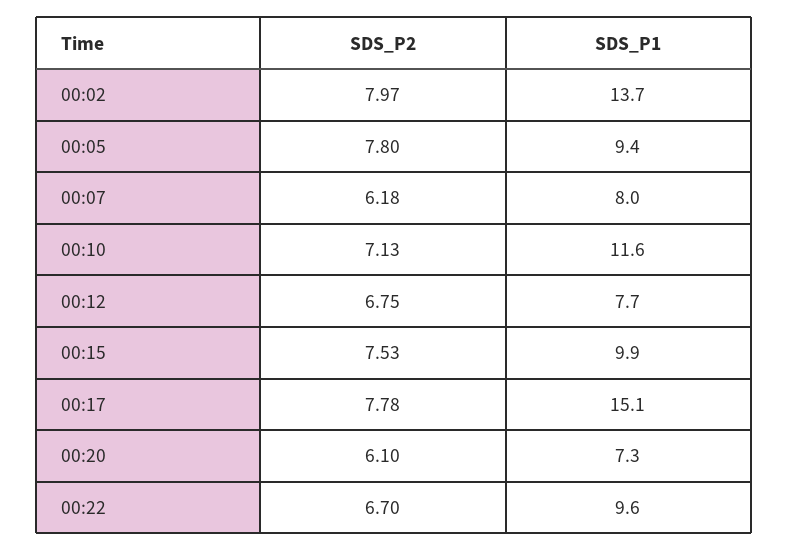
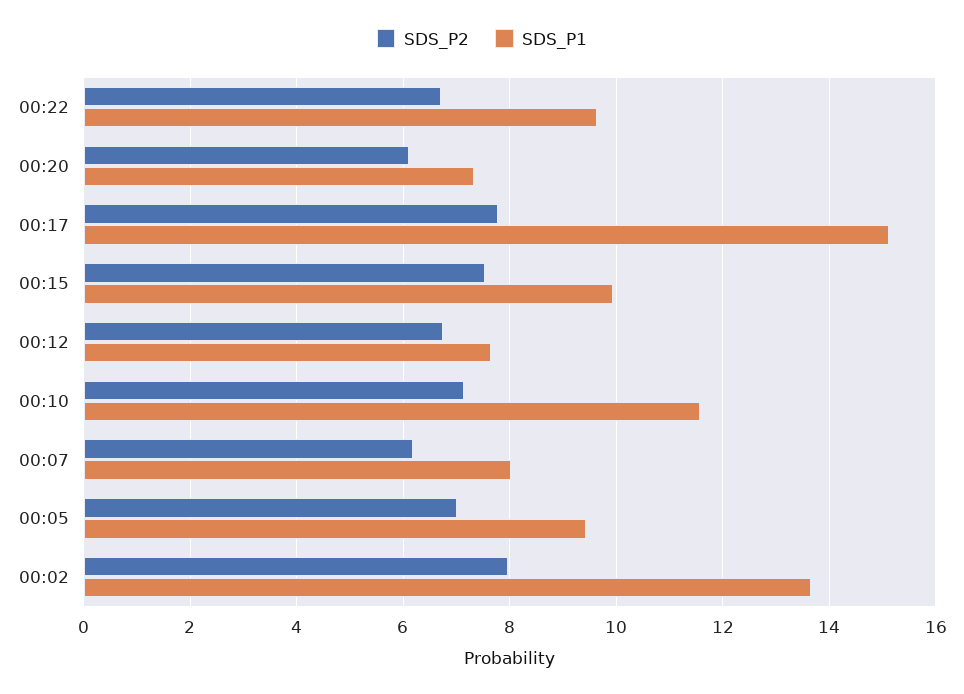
SDS_P2, 00:05: 7.8 -> 7

